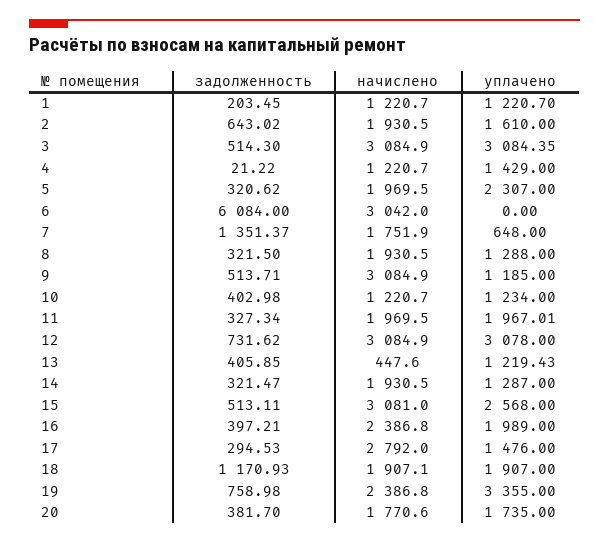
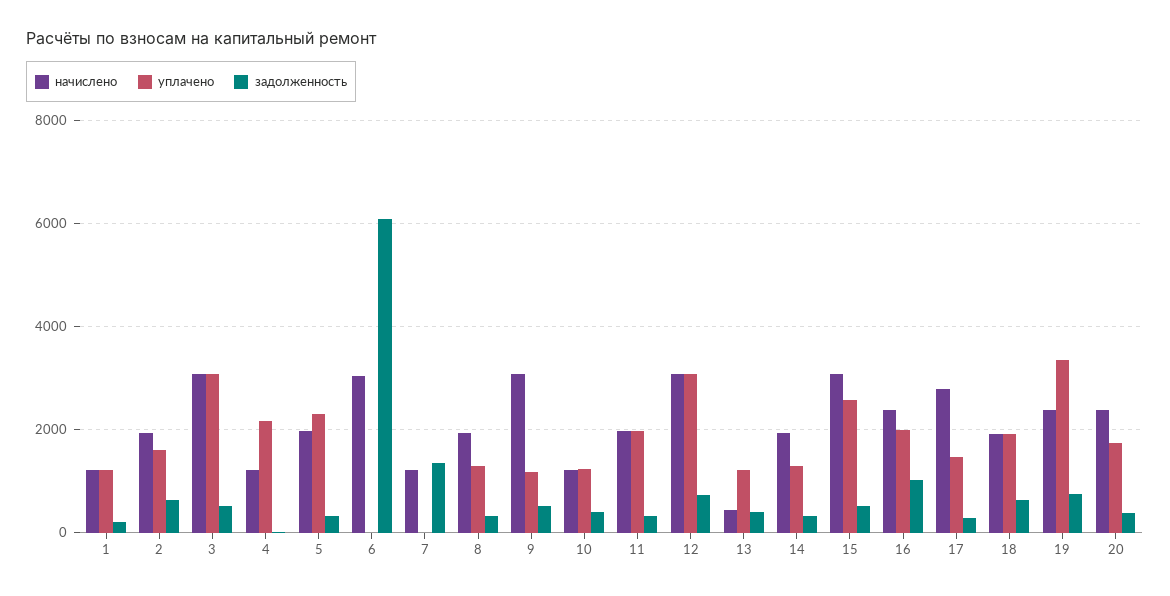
уплачено, 4: 1429 -> 2200
начислено, 7: 1751.9 -> 1200
уплачено, 7: 648 -> 0
задолженность, 16: 397.21 -> 1000
задолженность, 18: 1170.93 -> 600
начислено, 20: 1770.6 -> 2400

